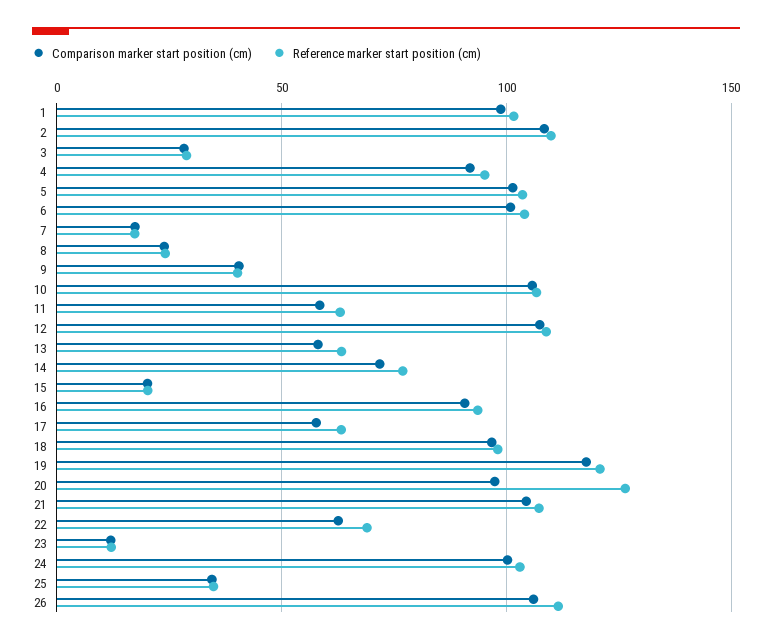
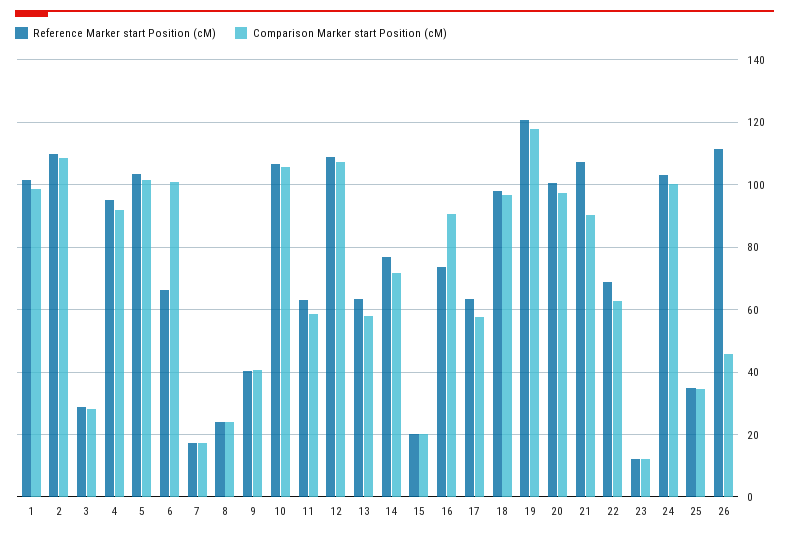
Reference marker start position (cm), 6: 105 -> 66
Reference marker start position (cm), 16: 95 -> 74
Reference marker start position (cm), 20: 125 -> 100
Comparison marker start position (cm), 21: 105 -> 90
Comparison marker start position (cm), 26: 105 -> 46

